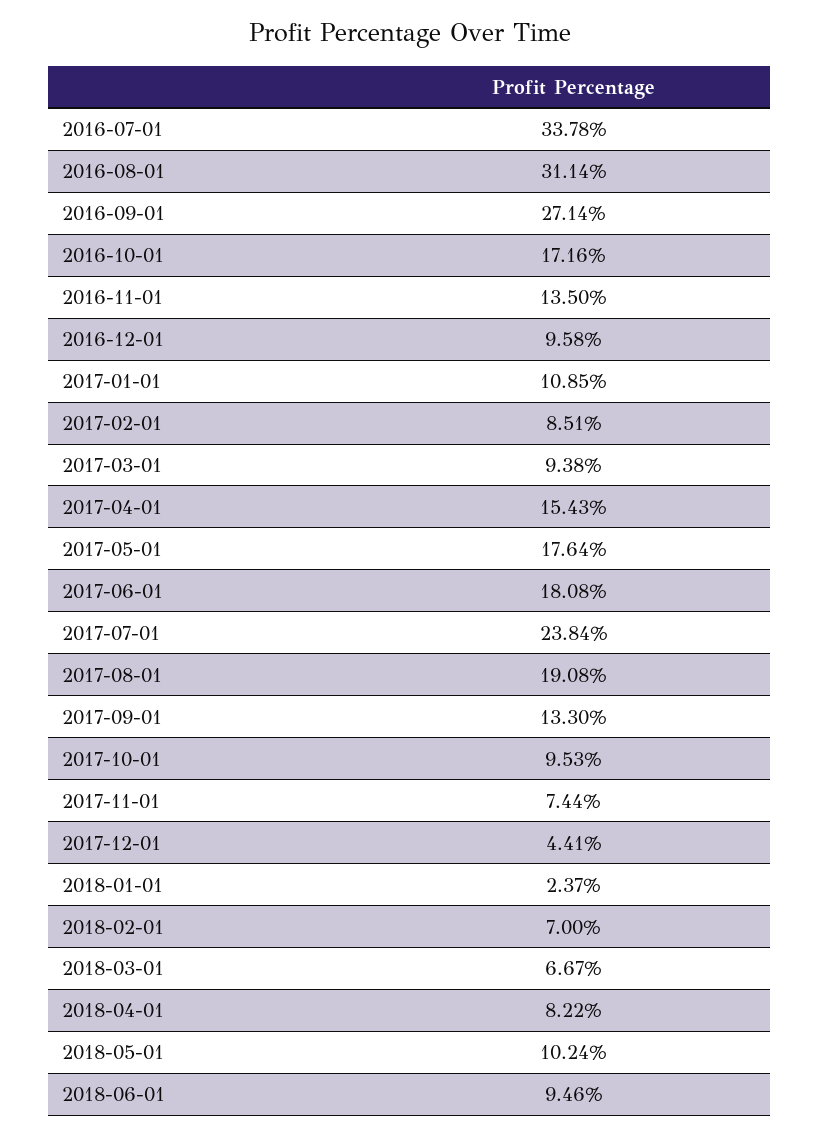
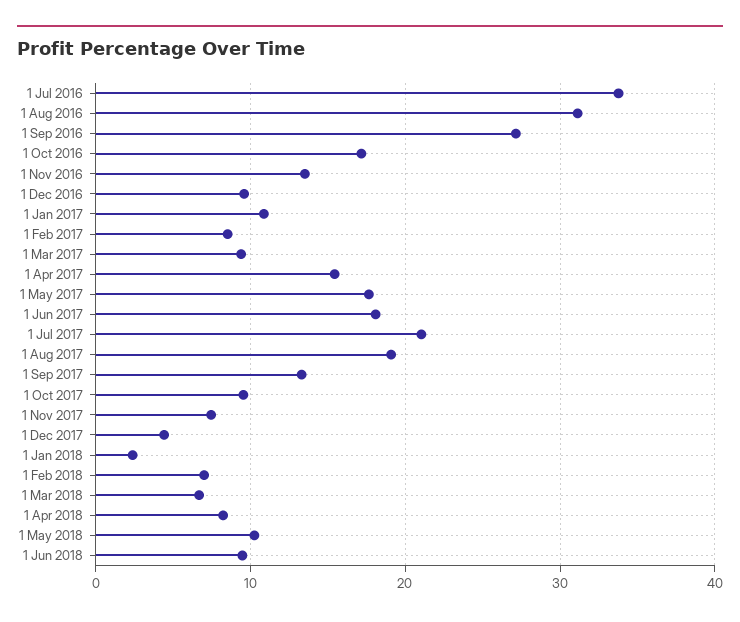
2017-07-01: 23.84 -> 21

